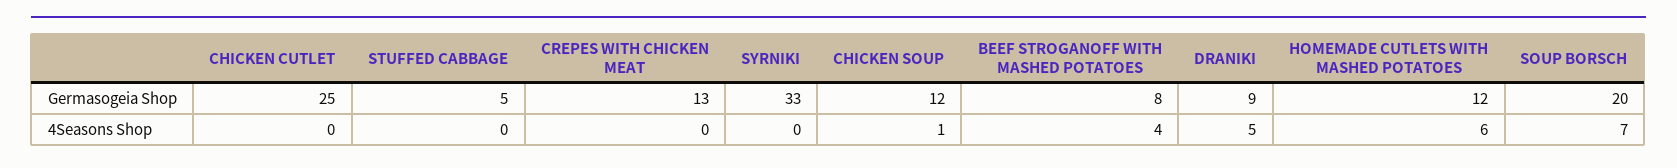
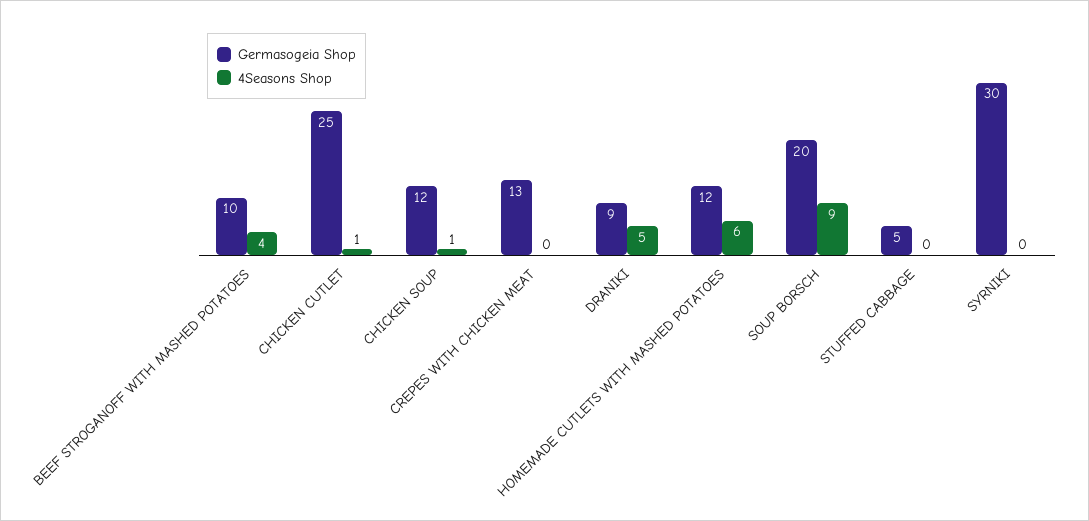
Germasogeia Shop, SYRNIKI: 33 -> 30
Germasogeia Shop, BEEF STROGANOFF WITH MASHED POTATOES: 8 -> 10
4Seasons Shop, CHICKEN CUTLET: 0 -> 1
4Seasons Shop, SOUP BORSCH: 7 -> 9

